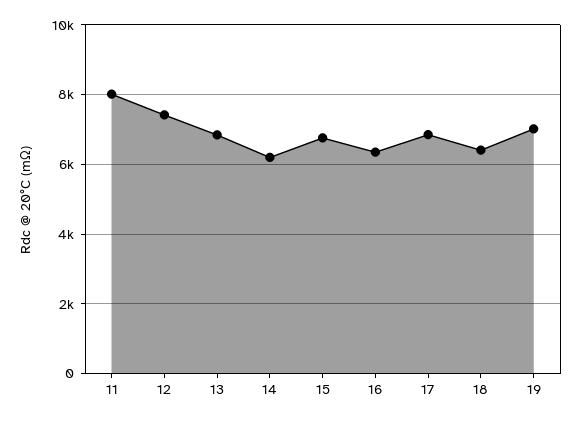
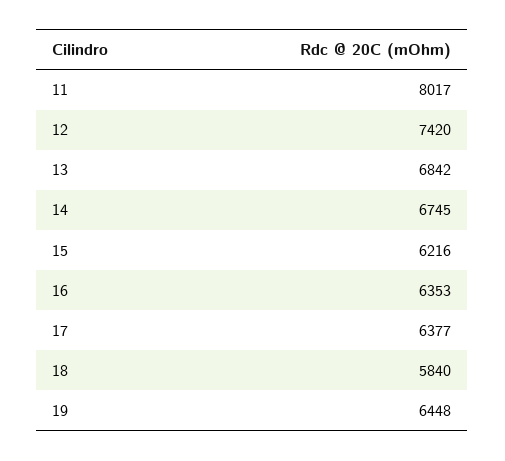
14: 6200 -> 6745
15: 6800 -> 6216
17: 6800 -> 6377
18: 6400 -> 5840
19: 7000 -> 6448

